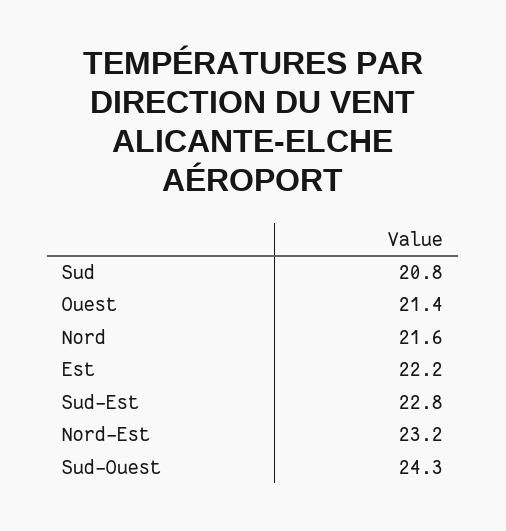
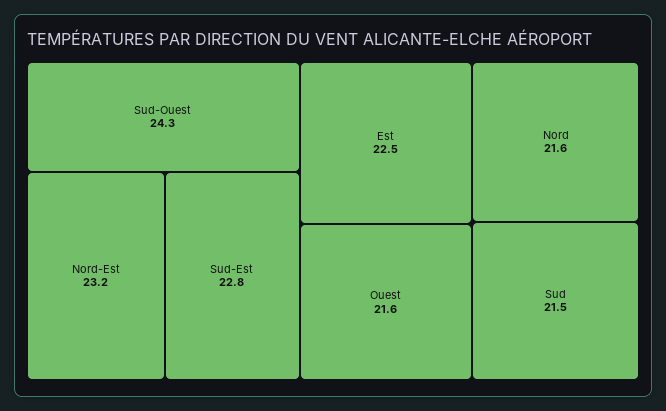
Sud: 20.8 -> 21.5
Ouest: 21.4 -> 21.6
Est: 22.2 -> 22.5

